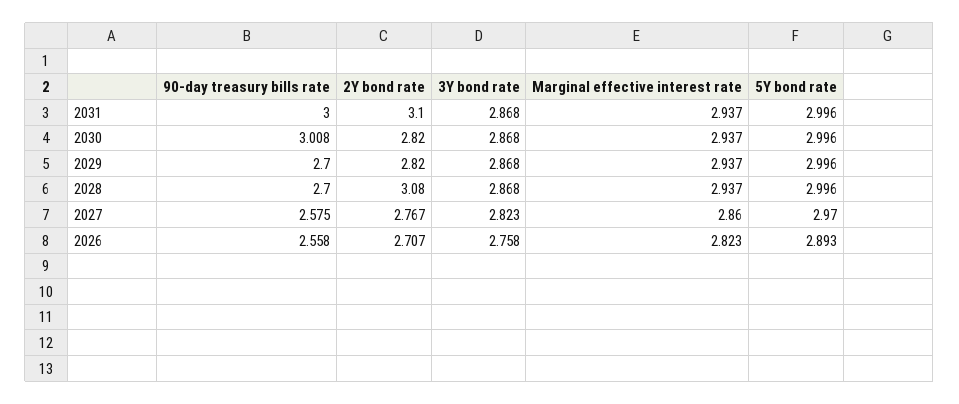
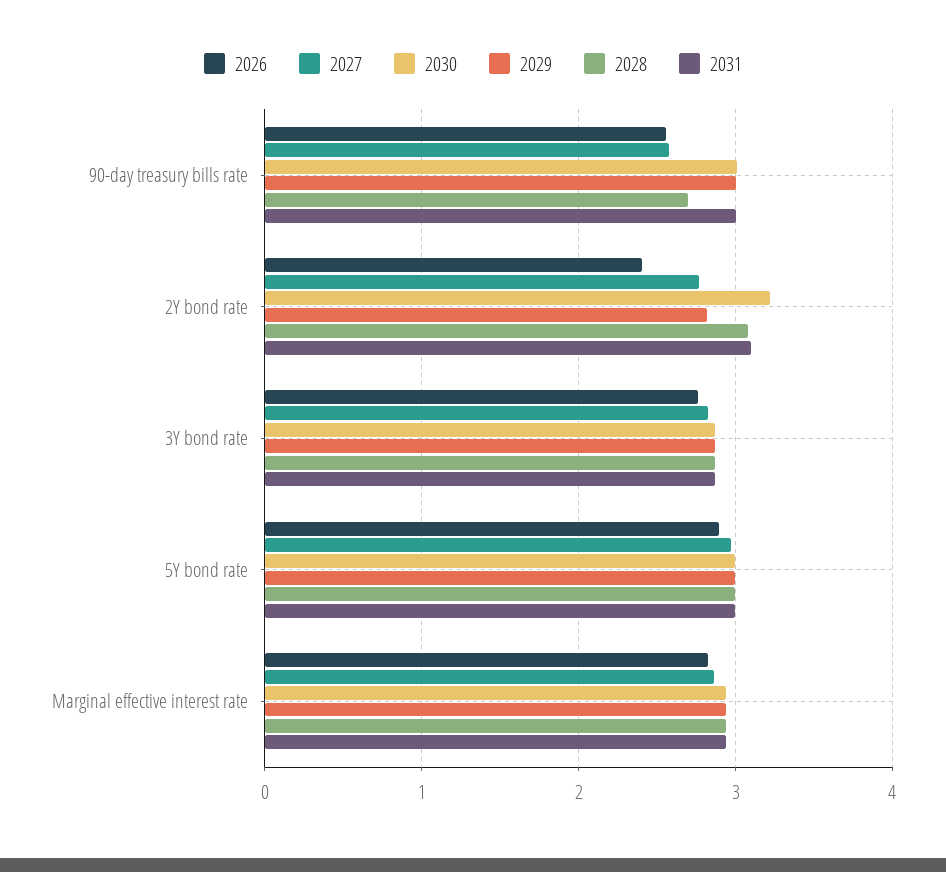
2030, 2Y bond rate: 2.82 -> 3.2
2029, 90-day treasury bills rate: 2.7 -> 3
2026, 2Y bond rate: 2.707 -> 2.4

